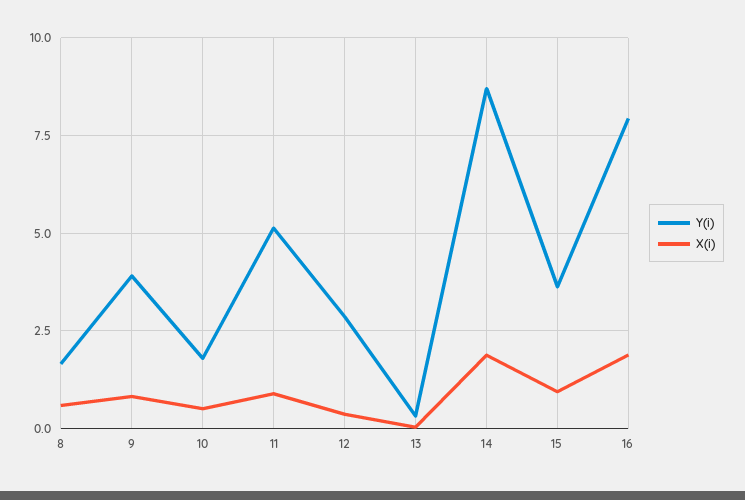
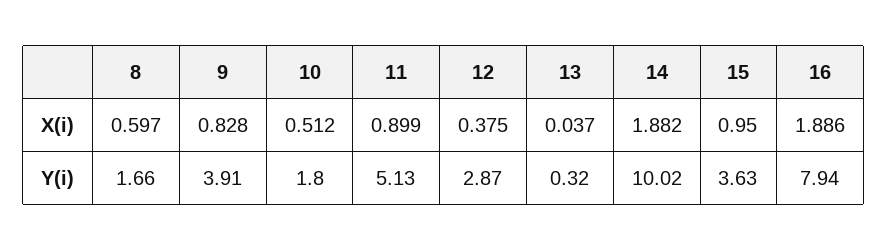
Y(i), 14: 8.75 -> 10.02

